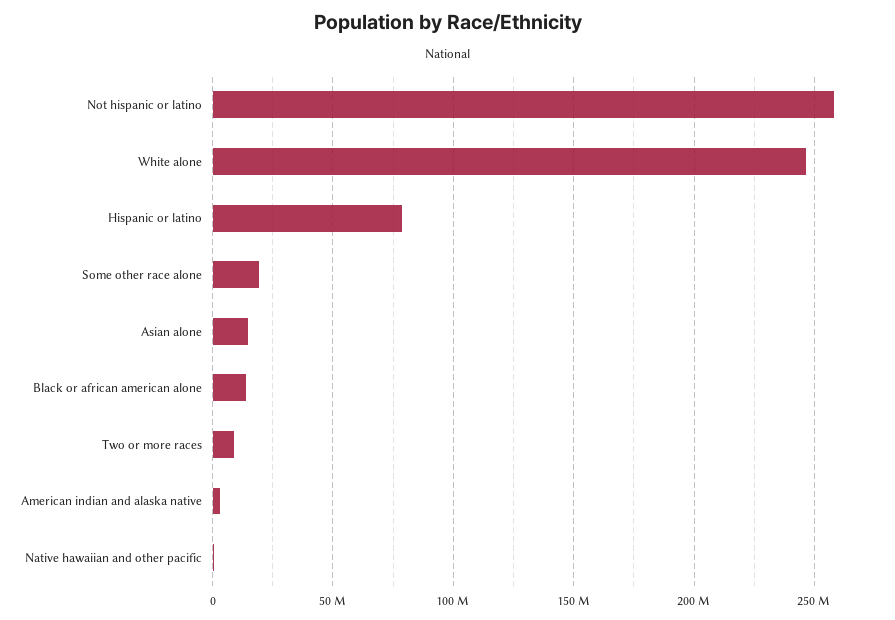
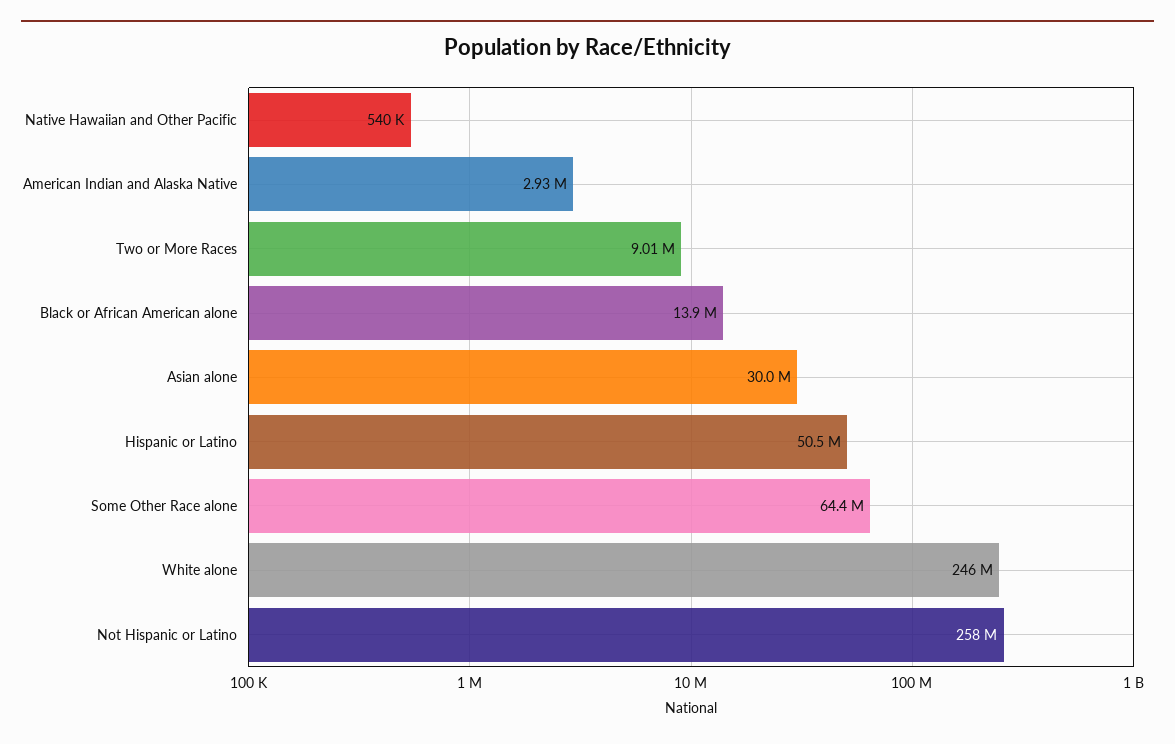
Hispanic or latino: 80000000 -> 50500000
Some other race alone: 20000000 -> 64400000
Asian alone: 15000000 -> 30000000

